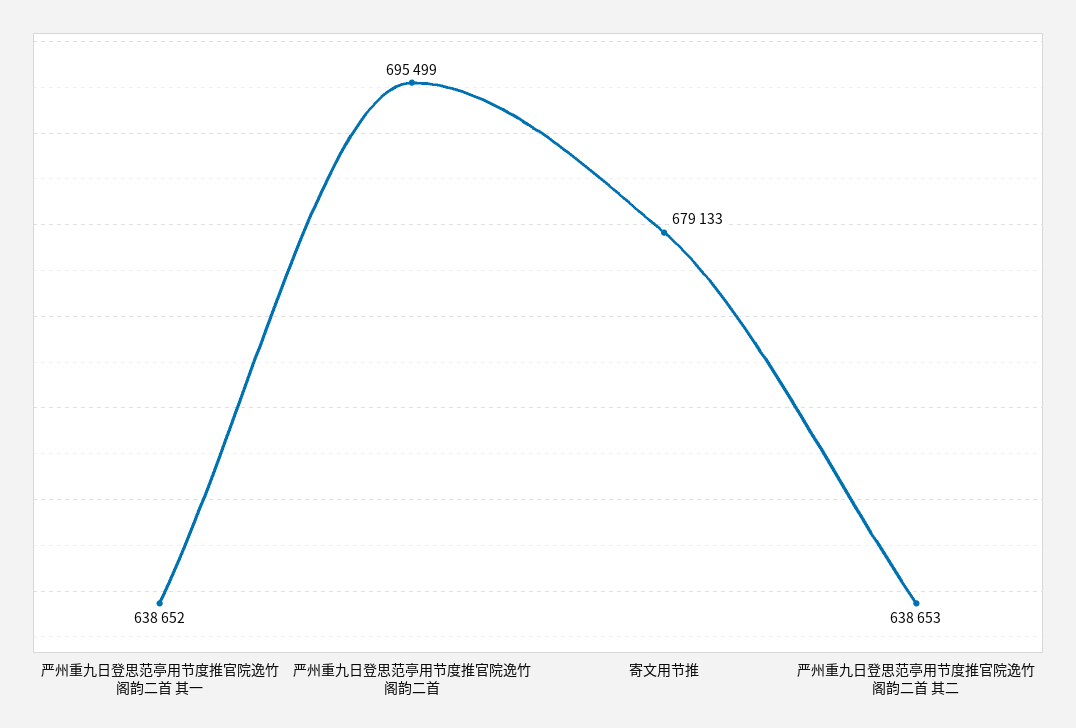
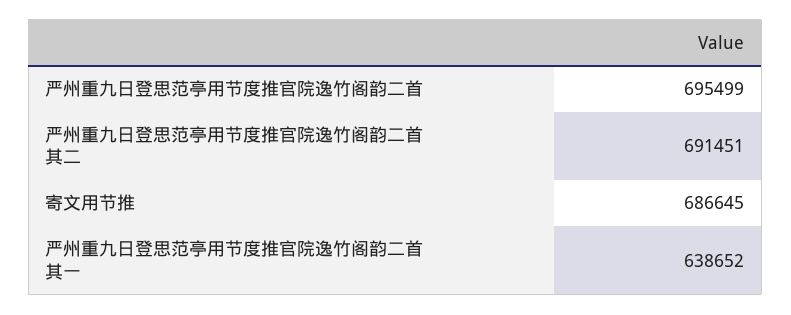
寄文用节推: 679133 -> 686645
严州重九日登思范亭用节度推官院逸竹阁韵二首 其二: 638653 -> 691451

